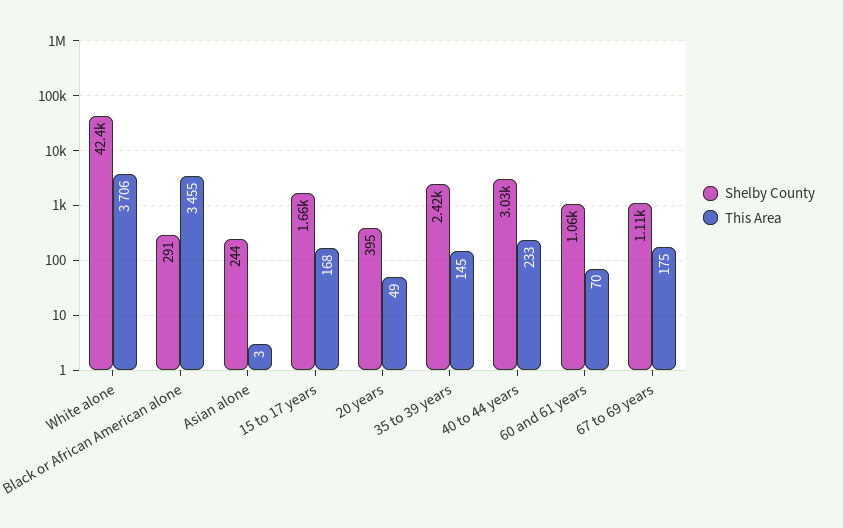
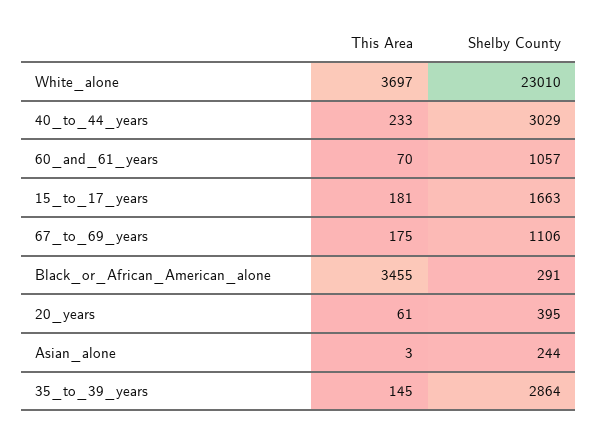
Shelby County, White alone: 42400 -> 23010
This Area, White alone: 3706 -> 3697
This Area, 15 to 17 years: 168 -> 181
This Area, 20 years: 49 -> 61
Shelby County, 35 to 39 years: 2420 -> 2864

